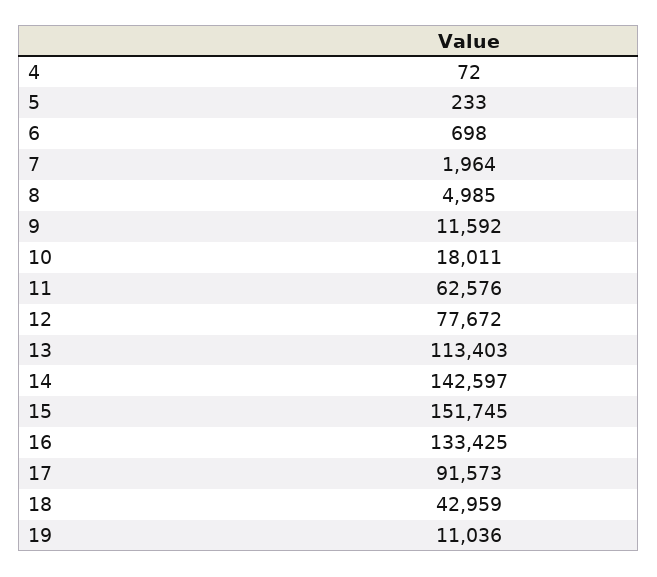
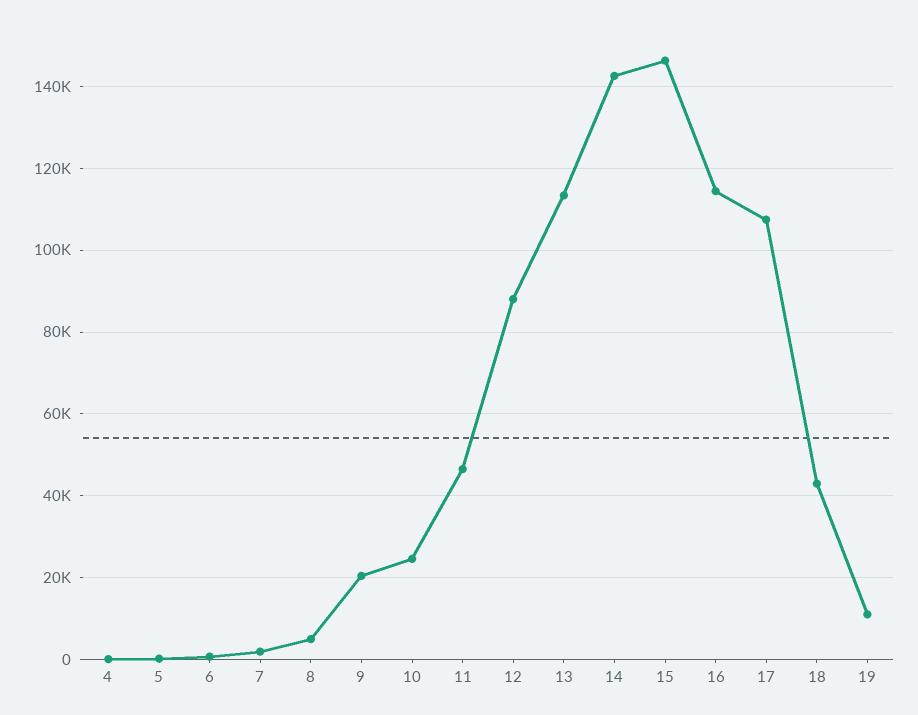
9: 11592 -> 20000
10: 18011 -> 24000
11: 62576 -> 46000
12: 77672 -> 88000
15: 151745 -> 146000
16: 133425 -> 114000
17: 91573 -> 108000

